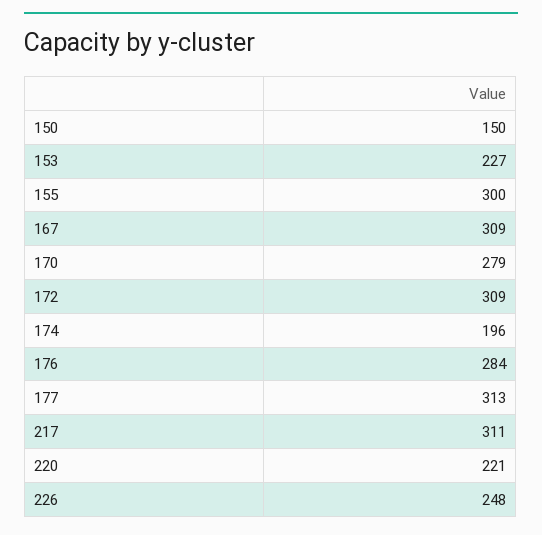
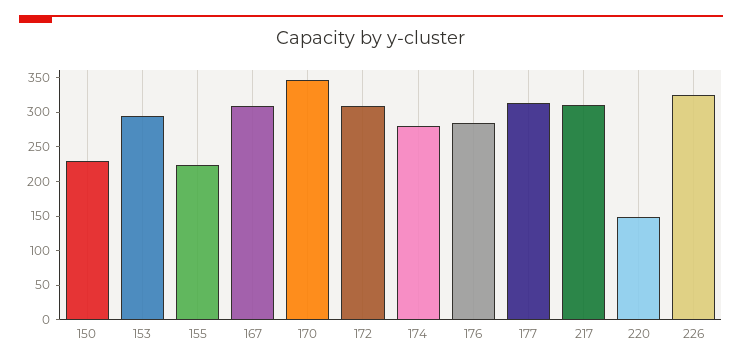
150: 150 -> 225
153: 227 -> 300
155: 300 -> 225
170: 279 -> 350
174: 196 -> 275
220: 221 -> 150
226: 248 -> 325

